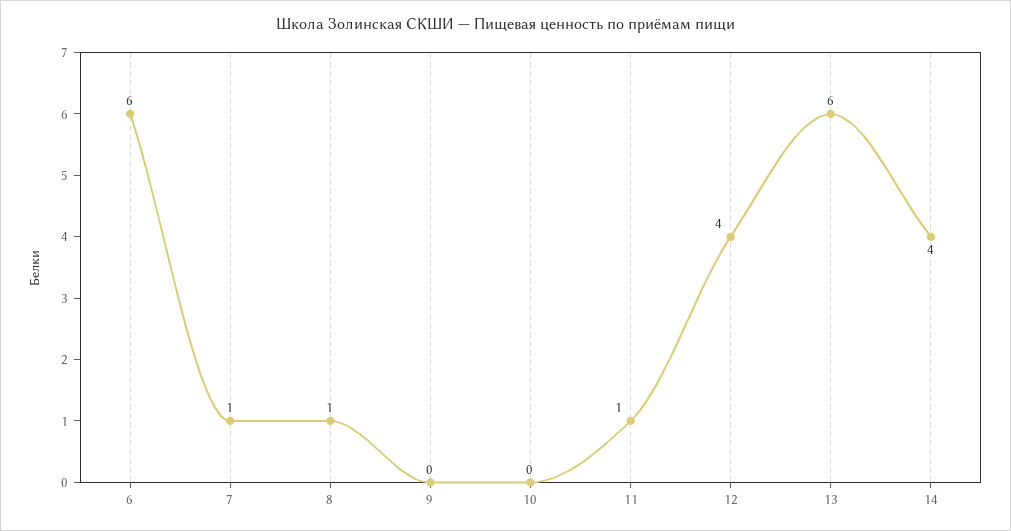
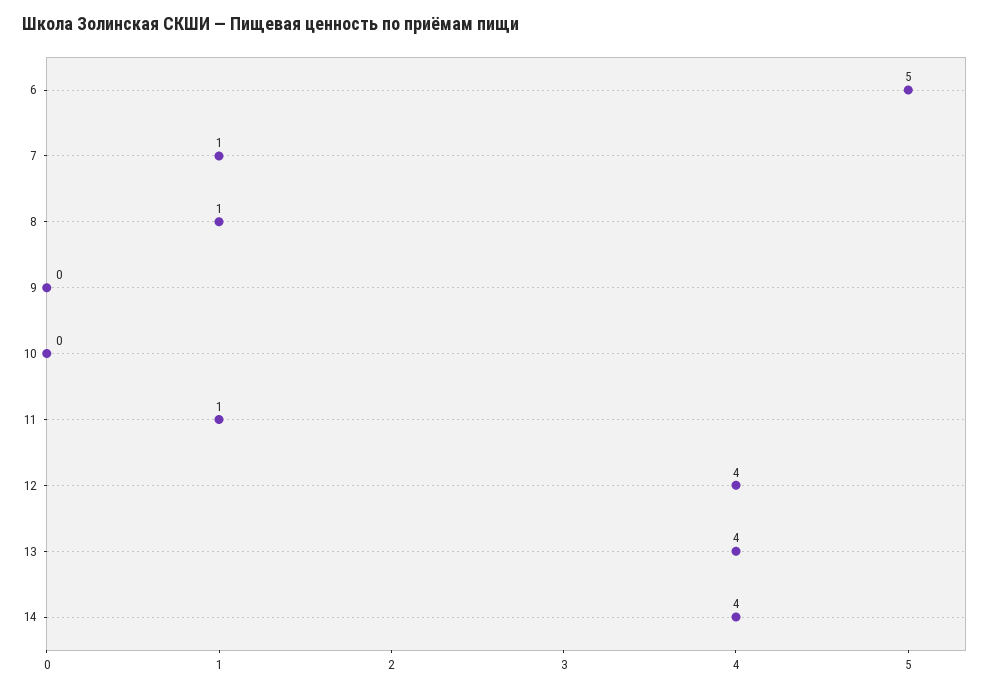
6: 6 -> 5
13: 6 -> 4

